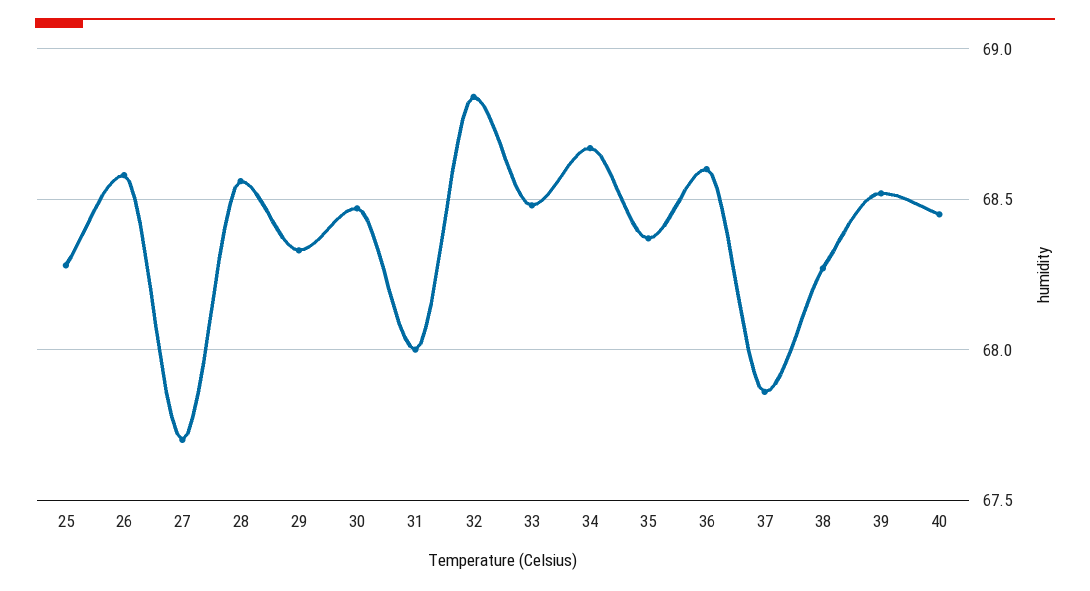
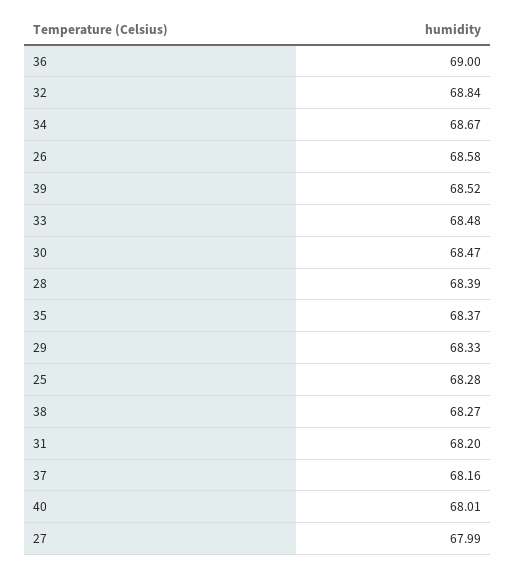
27: 67.7 -> 67.99
28: 68.55 -> 68.39
31: 68 -> 68.2
36: 68.6 -> 69
37: 67.85 -> 68.16
40: 68.45 -> 68.01

